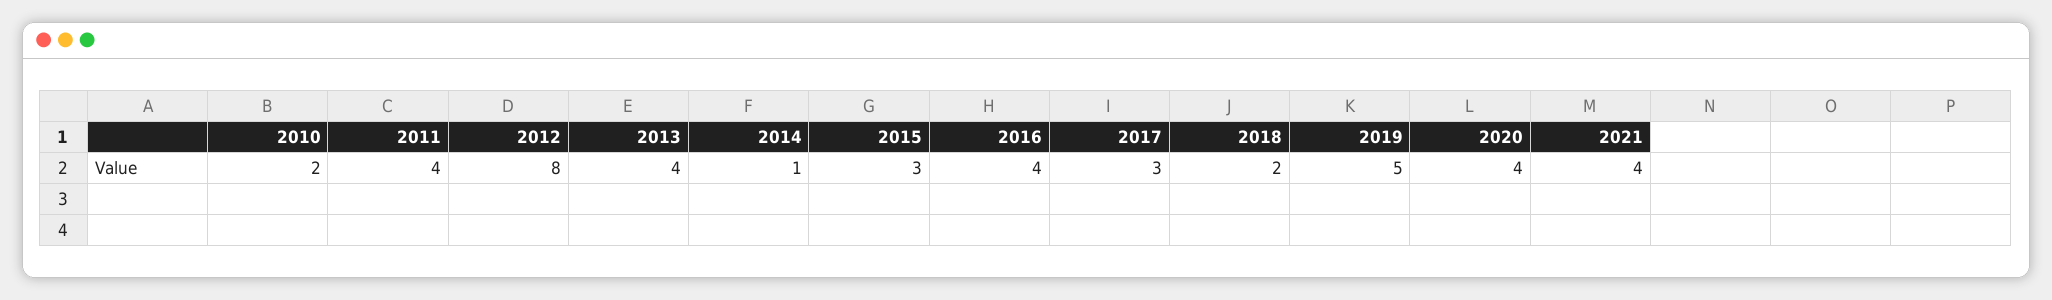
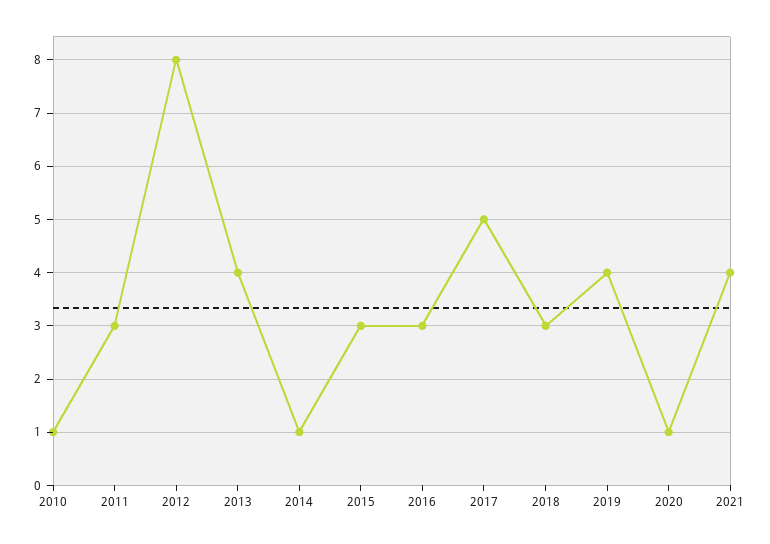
2010: 2 -> 1
2011: 4 -> 3
2016: 4 -> 3
2017: 3 -> 5
2018: 2 -> 3
2019: 5 -> 4
2020: 4 -> 1

